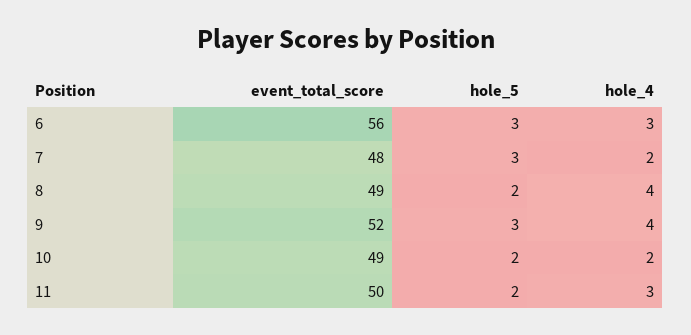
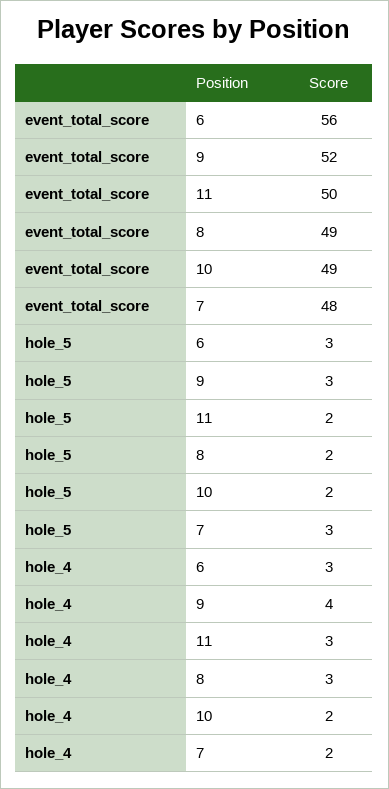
hole_4, 8: 4 -> 3

